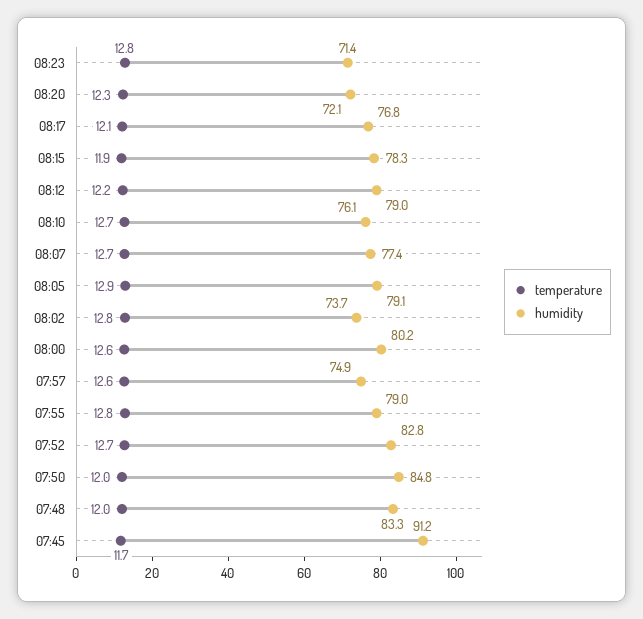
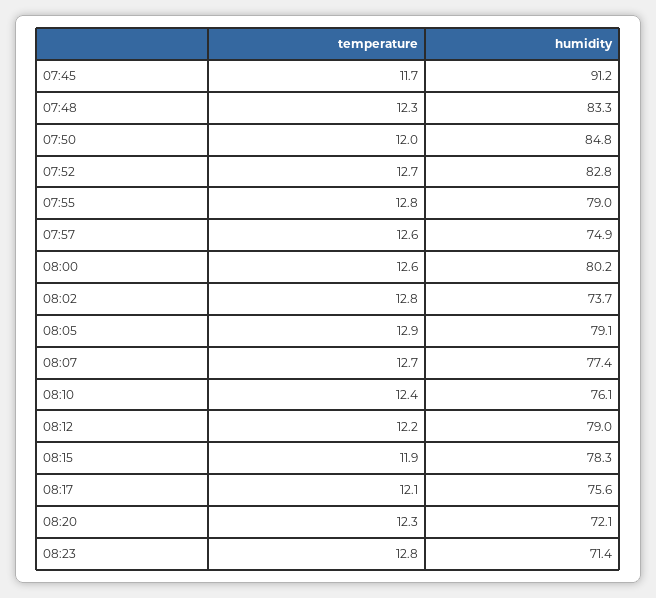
humidity, 08:17: 76.8 -> 75.6
temperature, 08:10: 12.7 -> 12.4
temperature, 07:48: 12 -> 12.3

